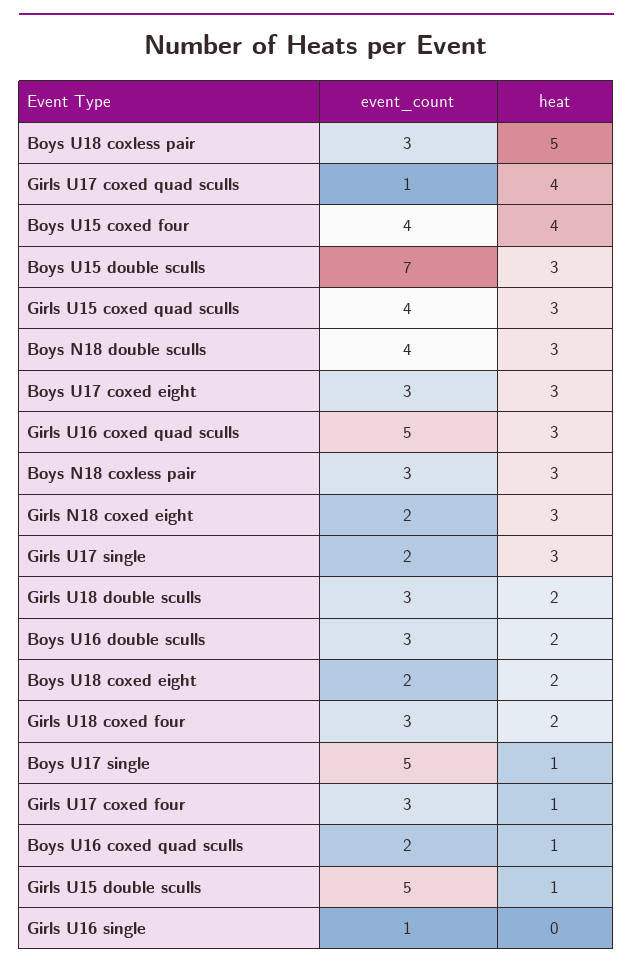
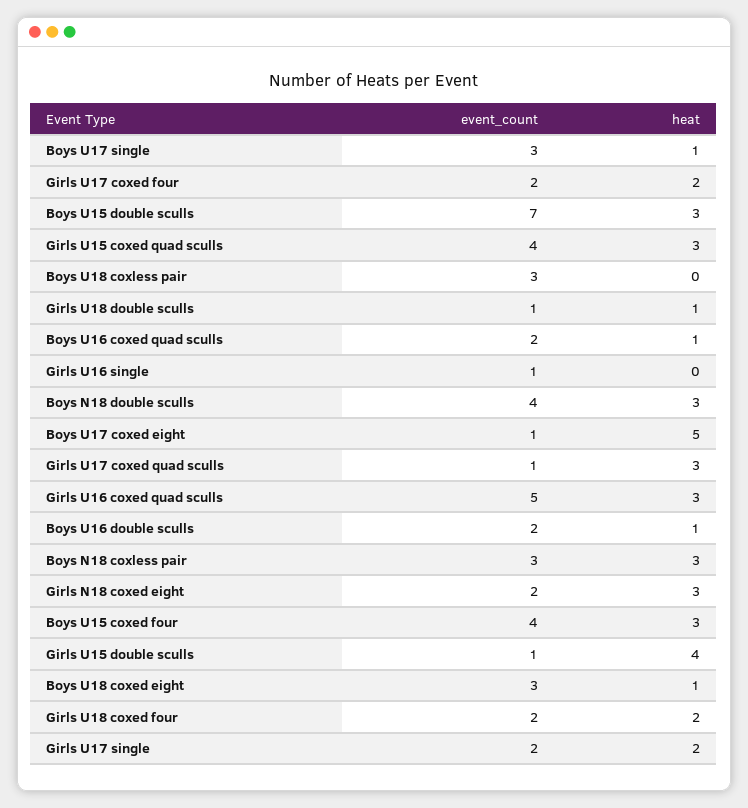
heat, Boys U18 coxless pair: 5 -> 0
heat, Girls U17 coxed quad sculls: 4 -> 3
heat, Boys U15 coxed four: 4 -> 3
event_count, Boys U17 coxed eight: 3 -> 1
heat, Boys U17 coxed eight: 3 -> 5
heat, Girls U17 single: 3 -> 2
event_count, Girls U18 double sculls: 3 -> 1
heat, Girls U18 double sculls: 2 -> 1
event_count, Boys U16 double sculls: 3 -> 2
heat, Boys U16 double sculls: 2 -> 1
event_count, Boys U18 coxed eight: 2 -> 3
heat, Boys U18 coxed eight: 2 -> 1
event_count, Girls U18 coxed four: 3 -> 2
event_count, Boys U17 single: 5 -> 3
event_count, Girls U17 coxed four: 3 -> 2
heat, Girls U17 coxed four: 1 -> 2
event_count, Girls U15 double sculls: 5 -> 1
heat, Girls U15 double sculls: 1 -> 4

